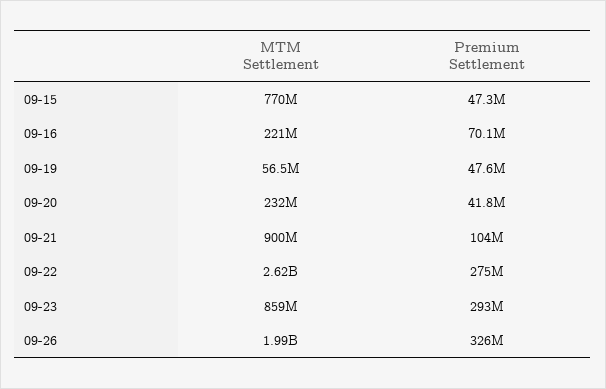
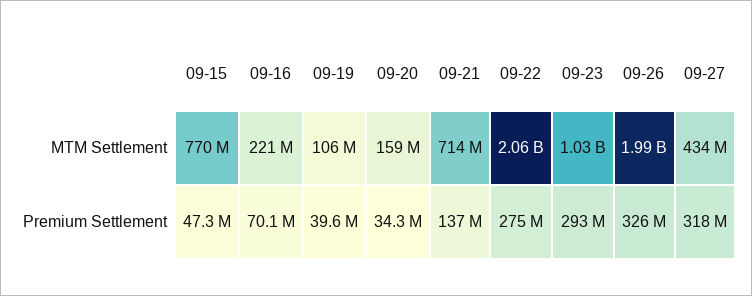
MTM Settlement, 09-19: 56500000 -> 106000000
Premium Settlement, 09-19: 47600000 -> 39600000
MTM Settlement, 09-20: 232000000 -> 159000000
Premium Settlement, 09-20: 41800000 -> 34300000
MTM Settlement, 09-21: 900000000 -> 714000000
Premium Settlement, 09-21: 104000000 -> 137000000
MTM Settlement, 09-22: 2620000000 -> 2060000000
MTM Settlement, 09-23: 859000000 -> 1030000000
MTM Settlement, 09-27: none -> 434000000
Premium Settlement, 09-27: none -> 318000000

